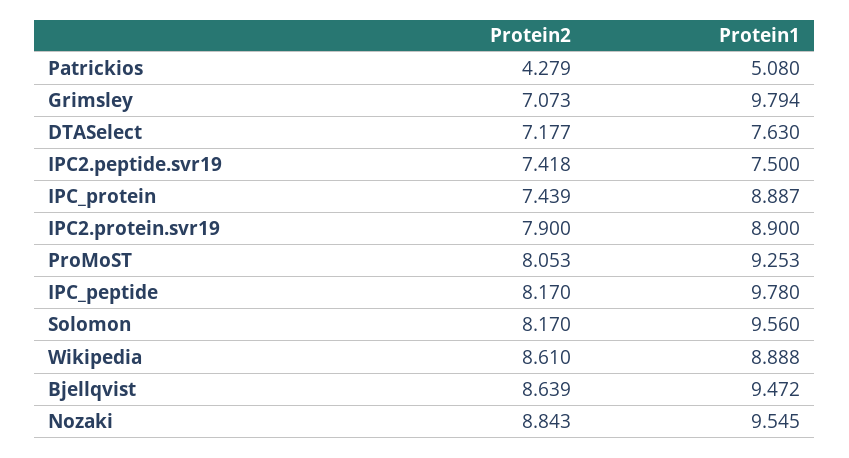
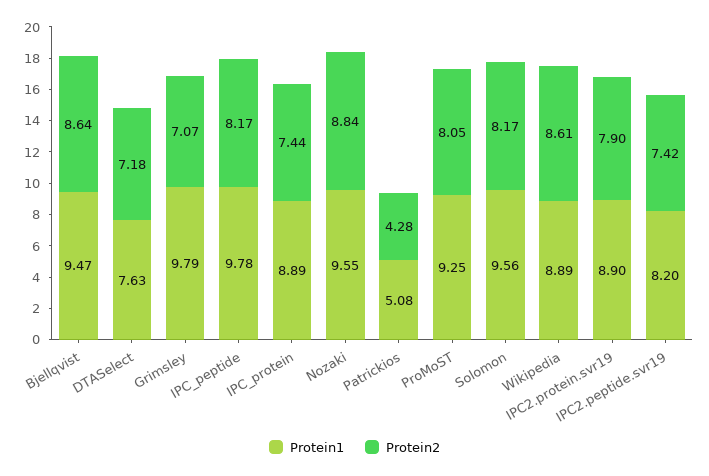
Protein1, IPC2.peptide.svr19: 7.5 -> 8.2

